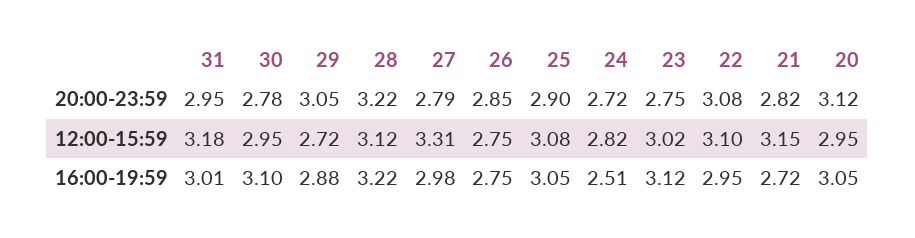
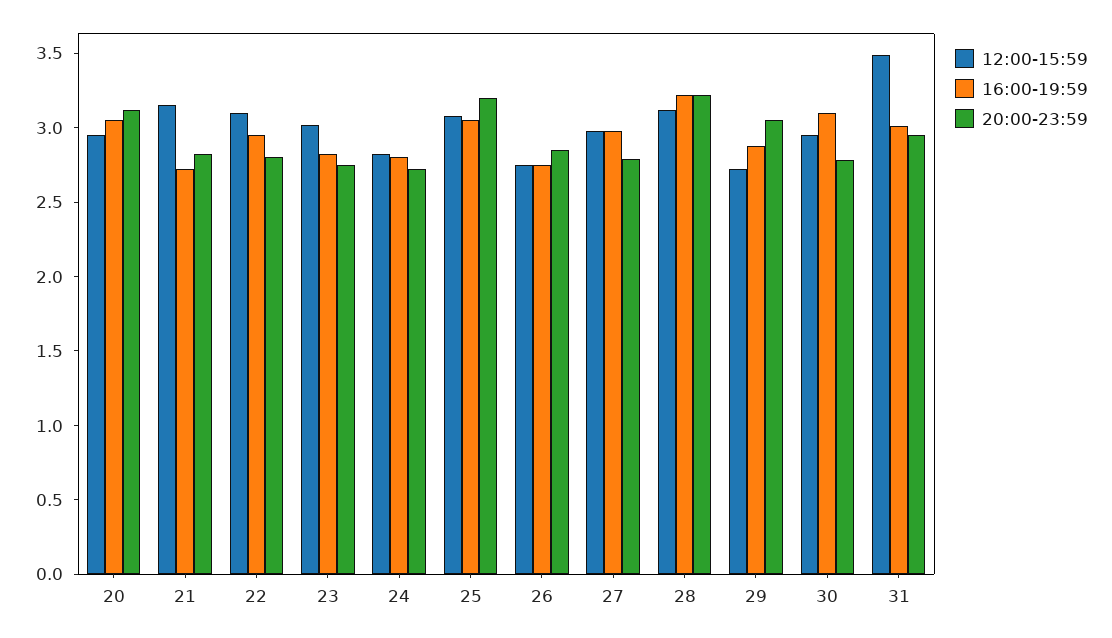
20:00-23:59, 25: 2.9 -> 3.2
20:00-23:59, 22: 3.08 -> 2.8
12:00-15:59, 31: 3.18 -> 3.5
12:00-15:59, 27: 3.31 -> 3
16:00-19:59, 24: 2.51 -> 2.8
16:00-19:59, 23: 3.12 -> 2.8

